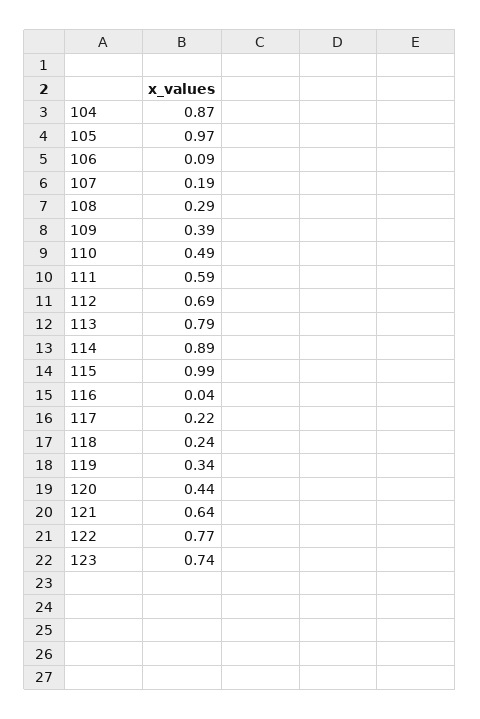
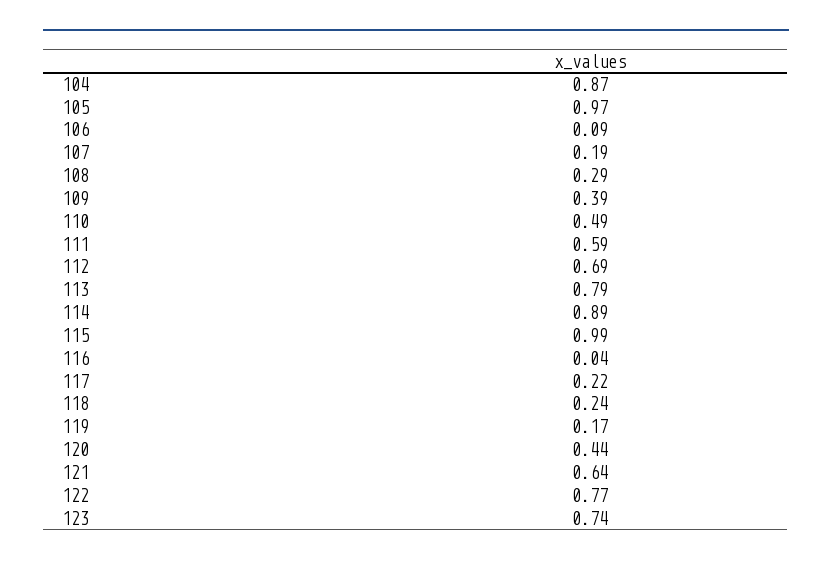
119: 0.34 -> 0.17

